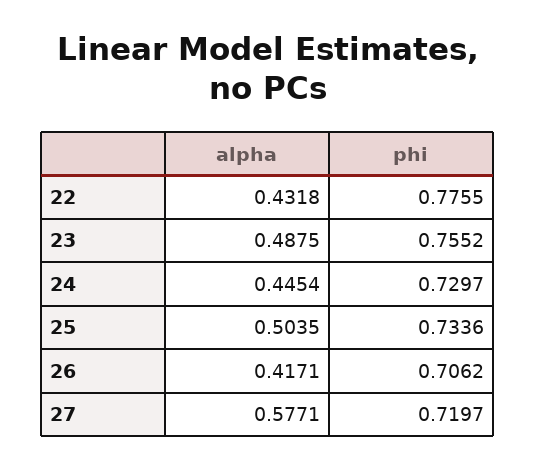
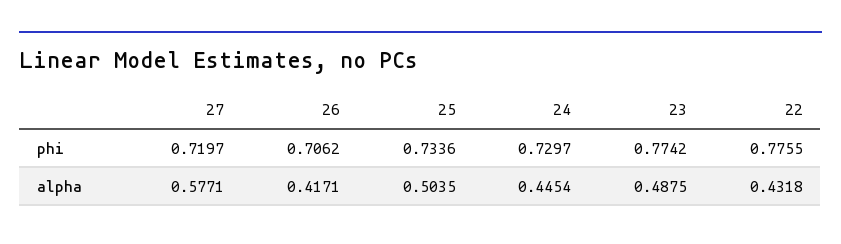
phi, 23: 0.7552 -> 0.7742

